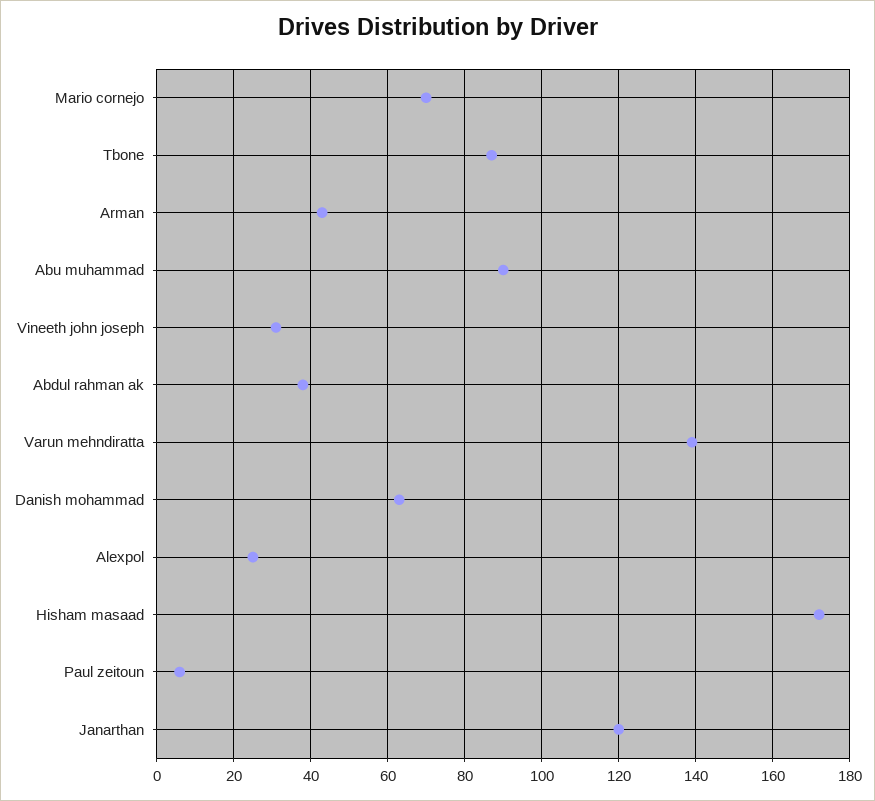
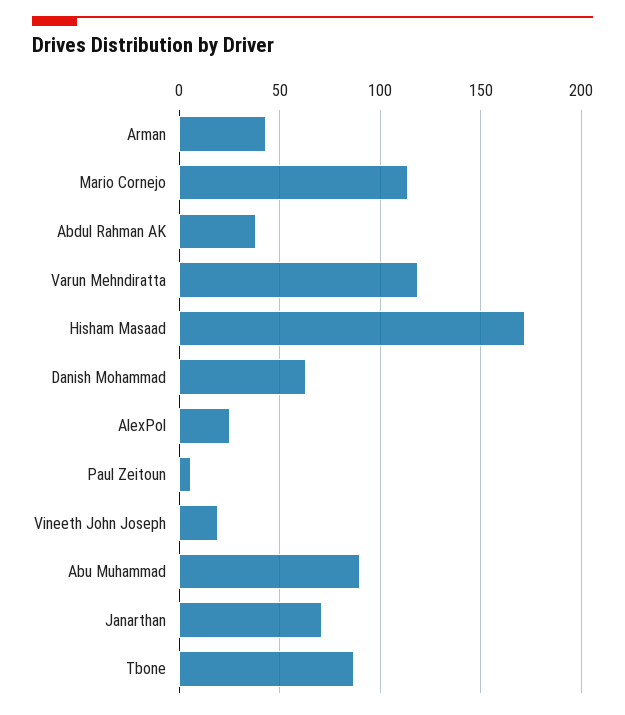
Mario cornejo: 70 -> 115
Vineeth john joseph: 30 -> 20
Varun mehndiratta: 140 -> 120
Janarthan: 120 -> 70

